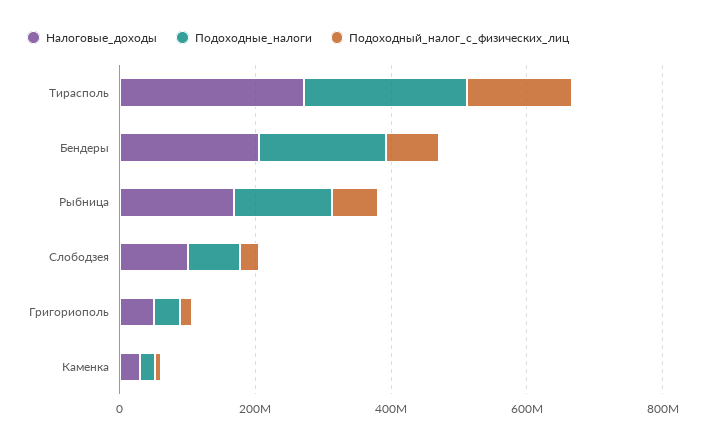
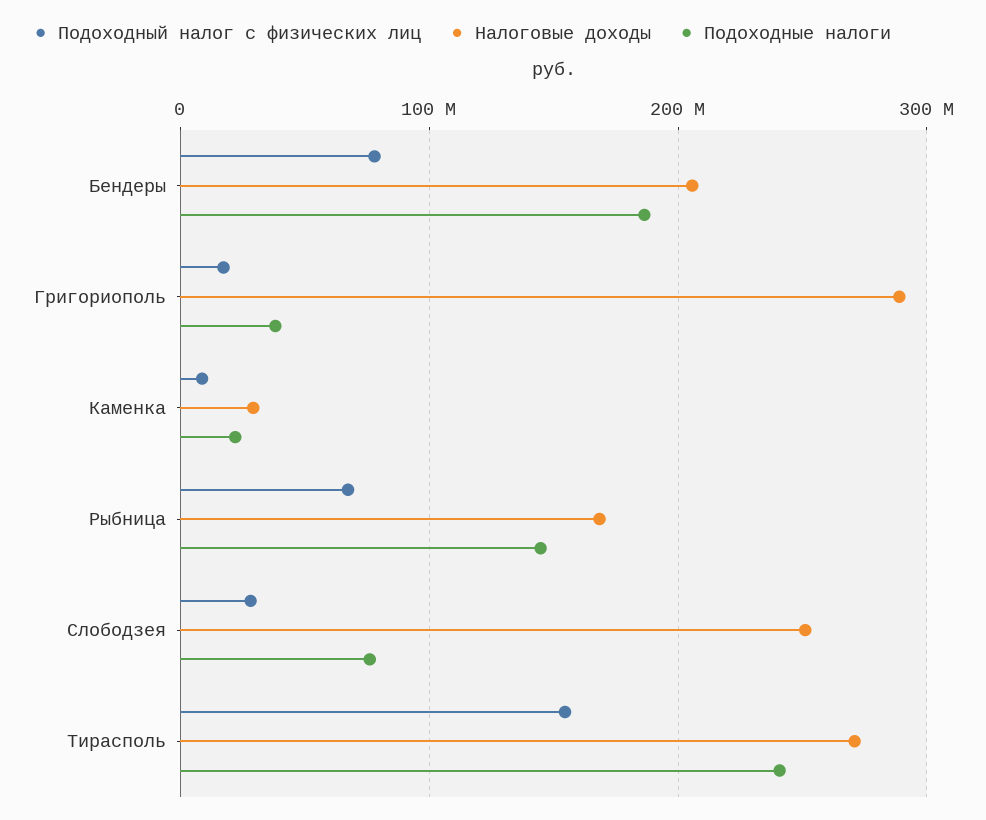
Налоговые_доходы, Слободзея: 100000000 -> 250000000
Налоговые_доходы, Григориополь: 50000000 -> 290000000

